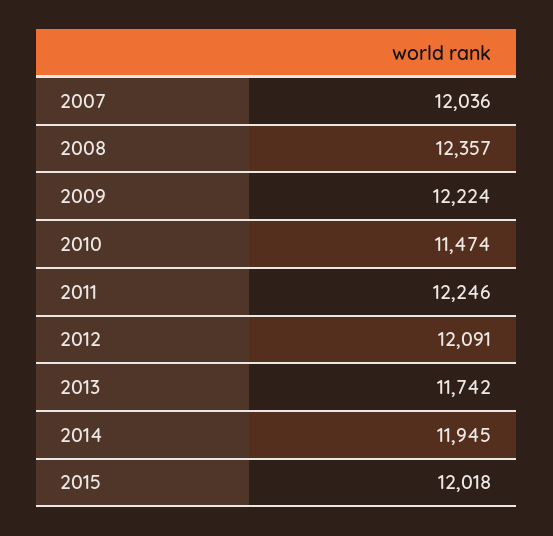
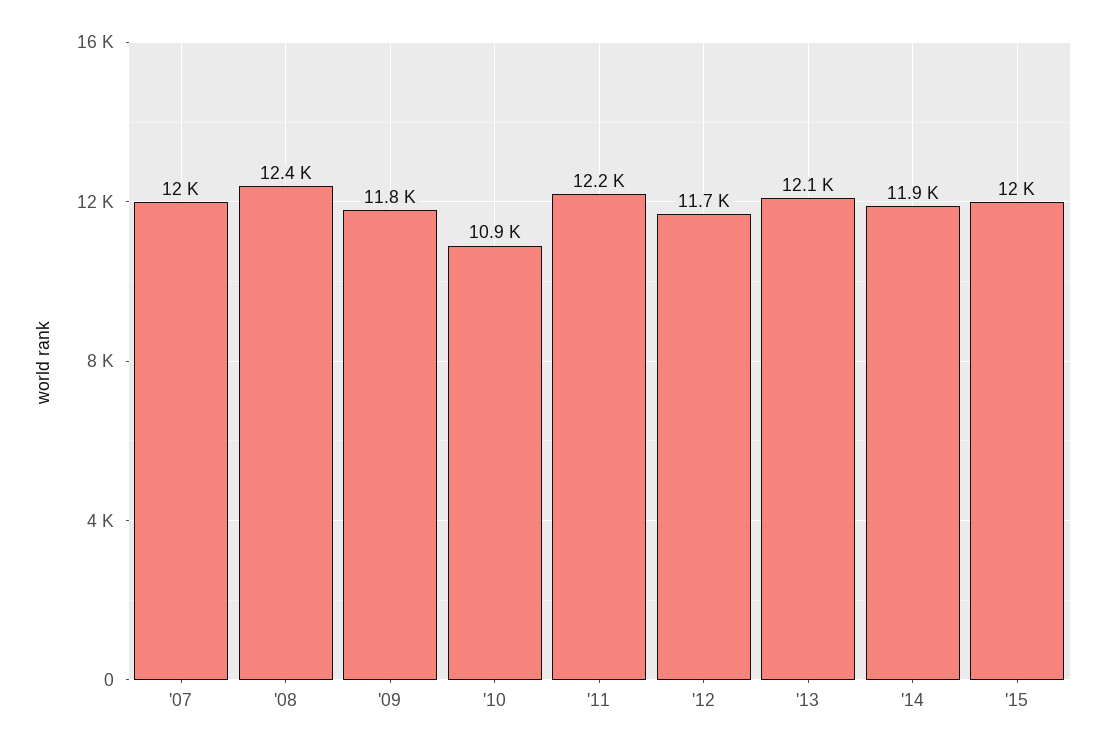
2009: 12224 -> 11800
2010: 11474 -> 10900
2012: 12091 -> 11700
2013: 11742 -> 12100

